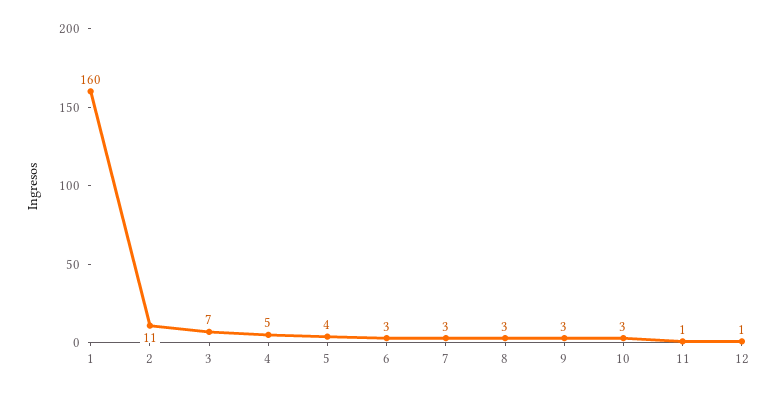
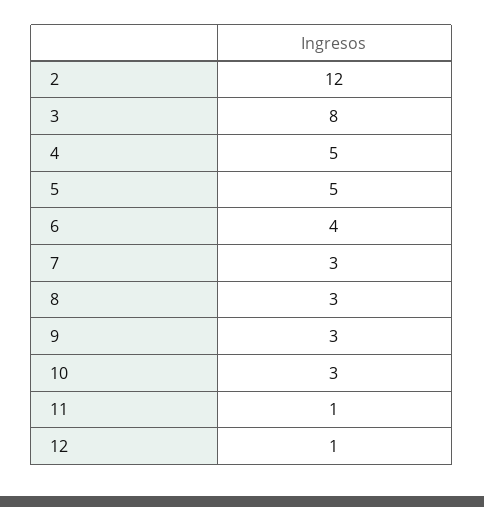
1: 160 -> none
2: 11 -> 12
3: 7 -> 8
5: 4 -> 5
6: 3 -> 4

